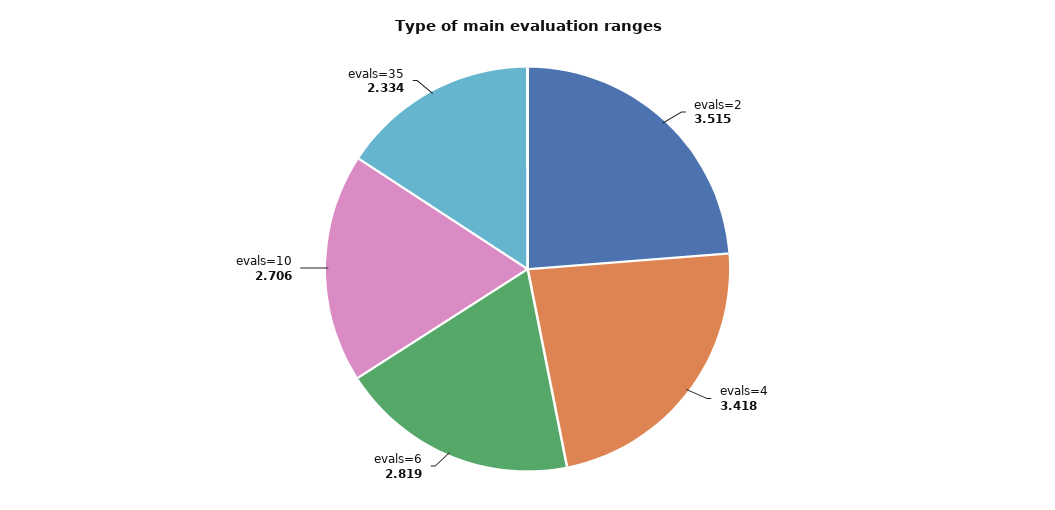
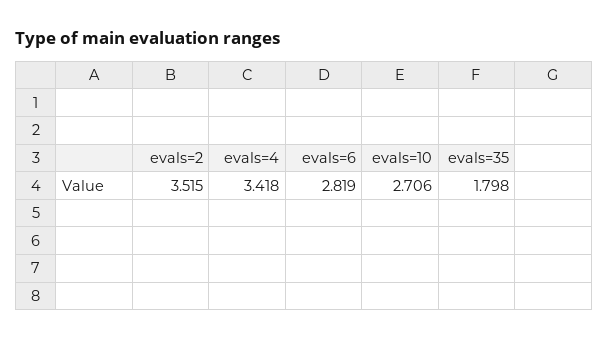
evals=35: 2.334 -> 1.798

